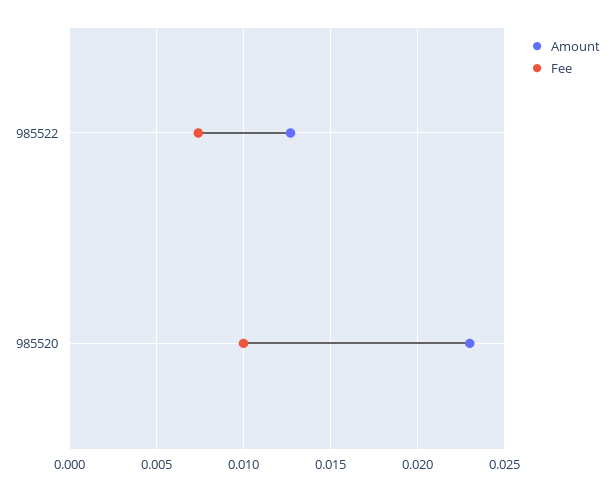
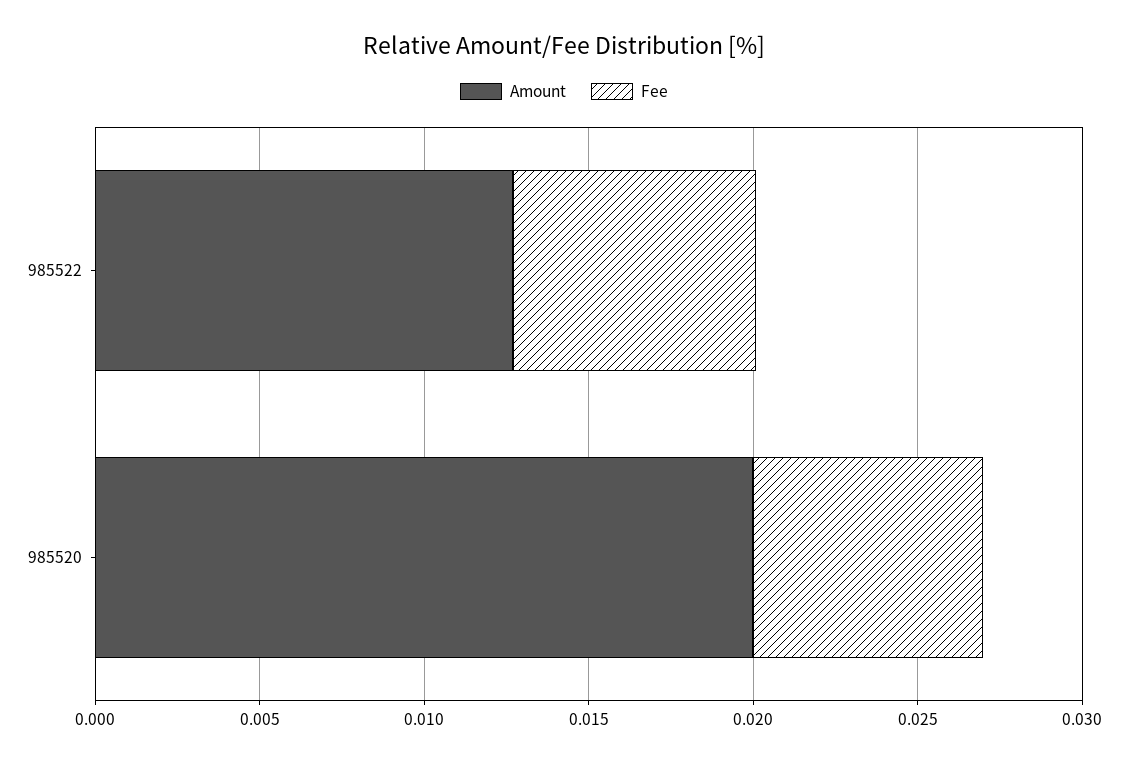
Amount, 985520: 0.023 -> 0.02
Fee, 985520: 0.01 -> 0.007

